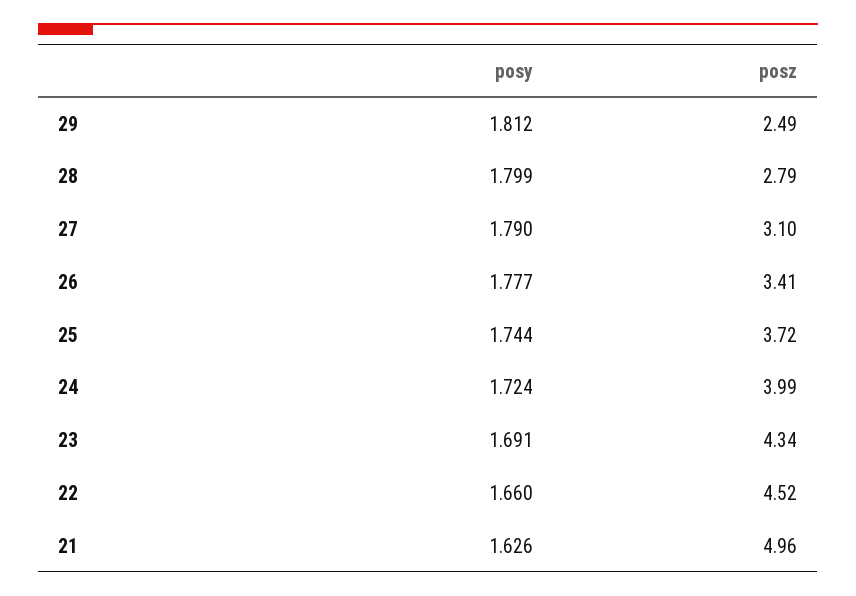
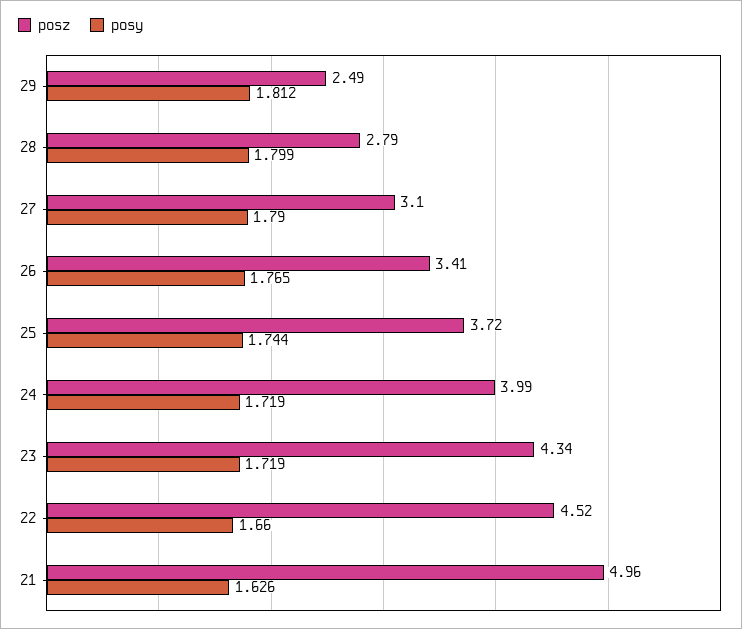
posy, 26: 1.777 -> 1.765
posy, 24: 1.724 -> 1.719
posy, 23: 1.691 -> 1.719

